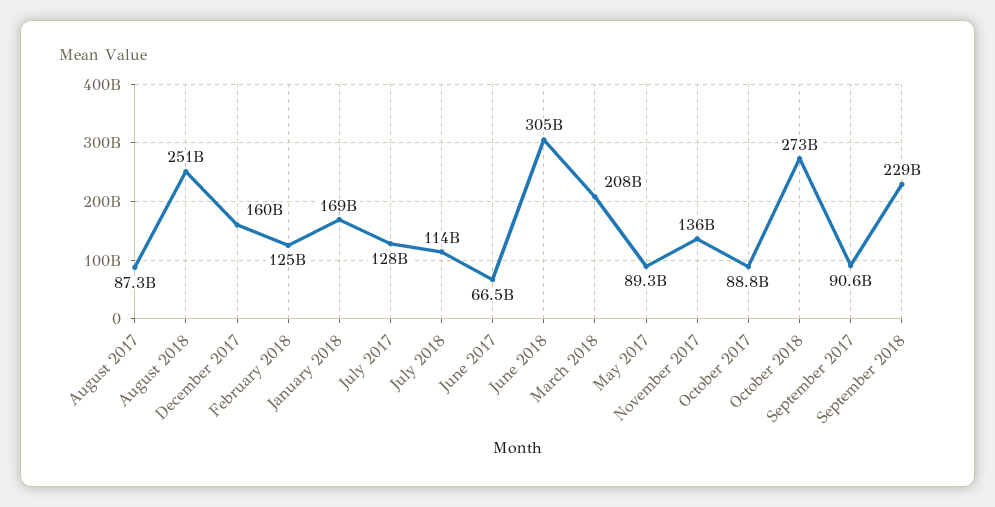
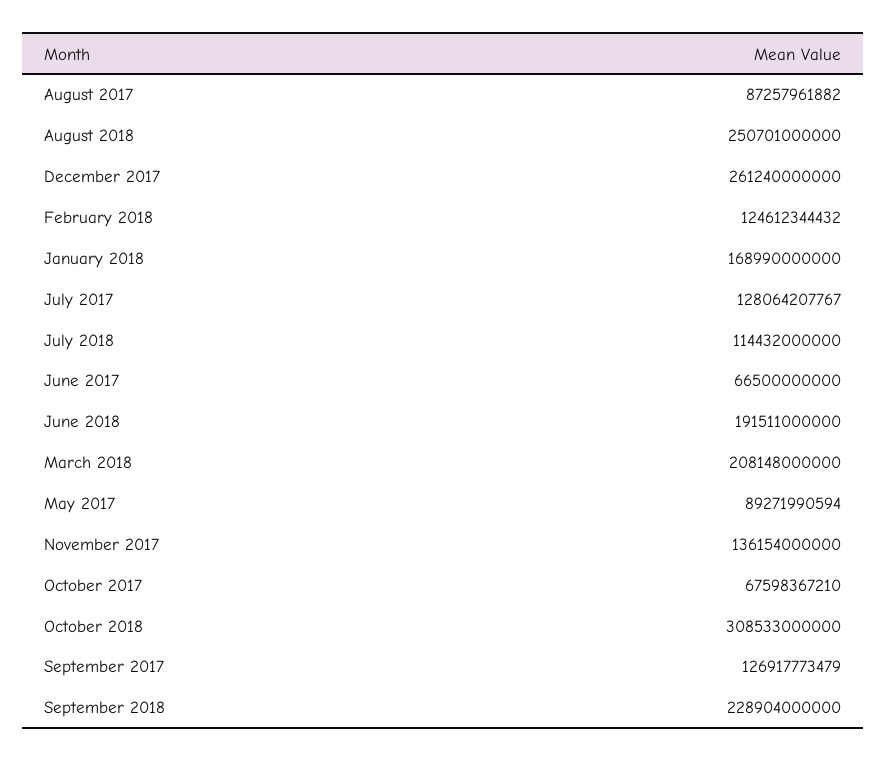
December 2017: 160000000000 -> 261240000000
June 2018: 305000000000 -> 191511000000
October 2017: 88800000000 -> 67598367210
October 2018: 273000000000 -> 308533000000
September 2017: 90600000000 -> 126917773479

